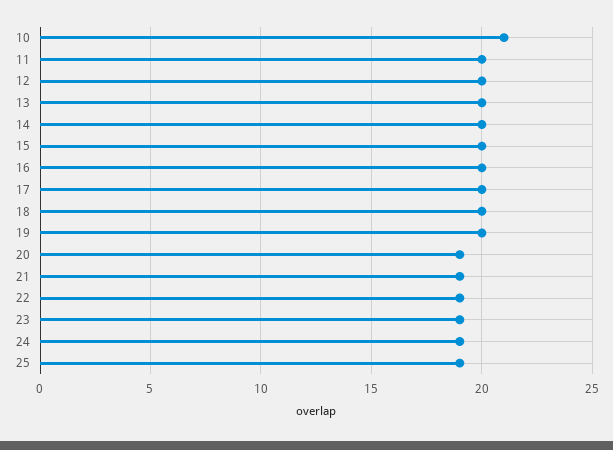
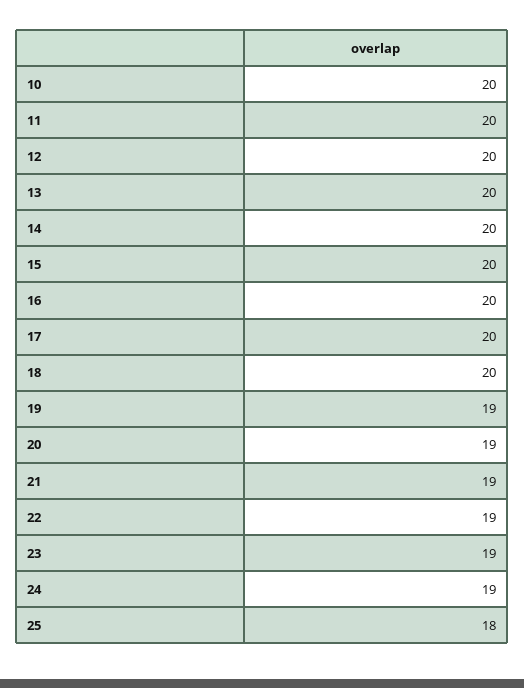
10: 21 -> 20
19: 20 -> 19
25: 19 -> 18

